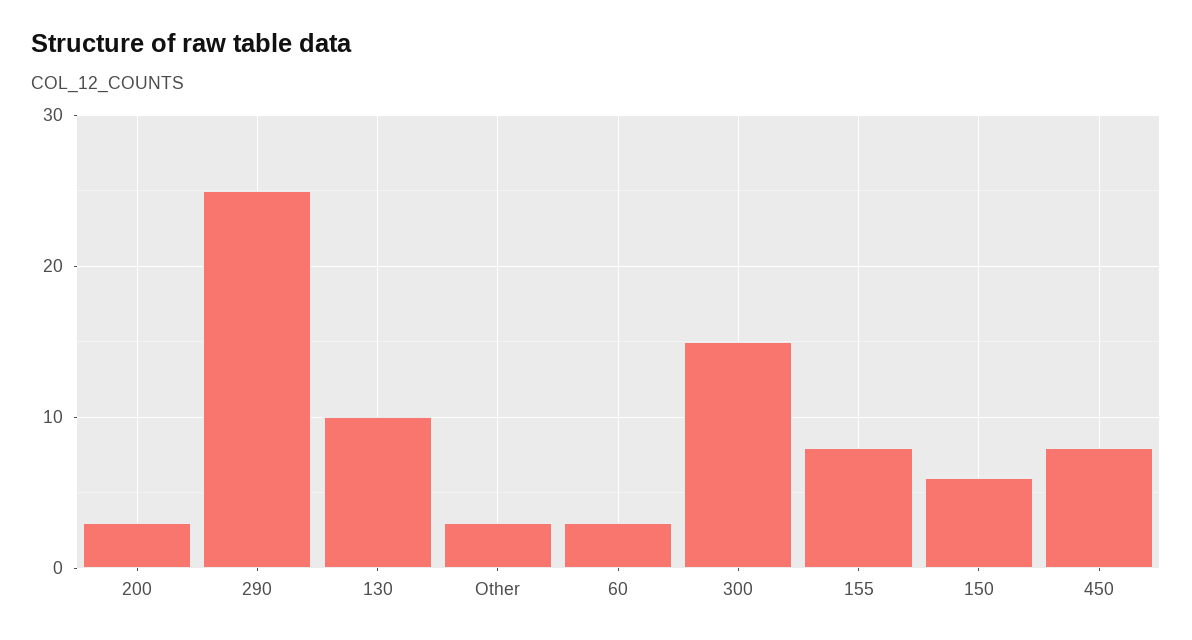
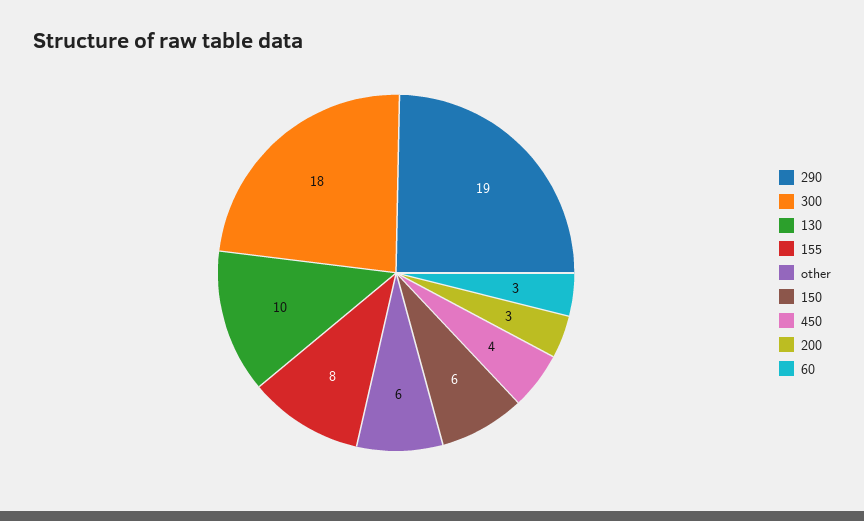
290: 25 -> 19
Other: 3 -> 6
300: 15 -> 18
450: 8 -> 4

